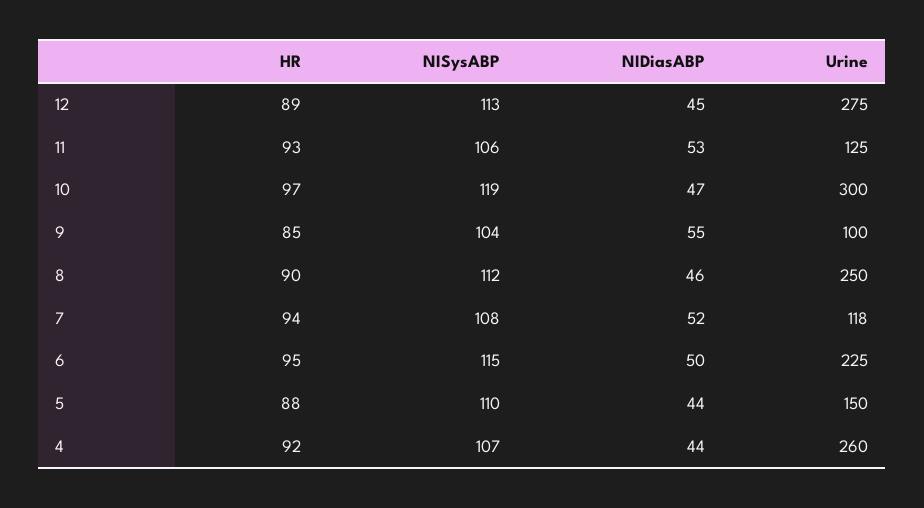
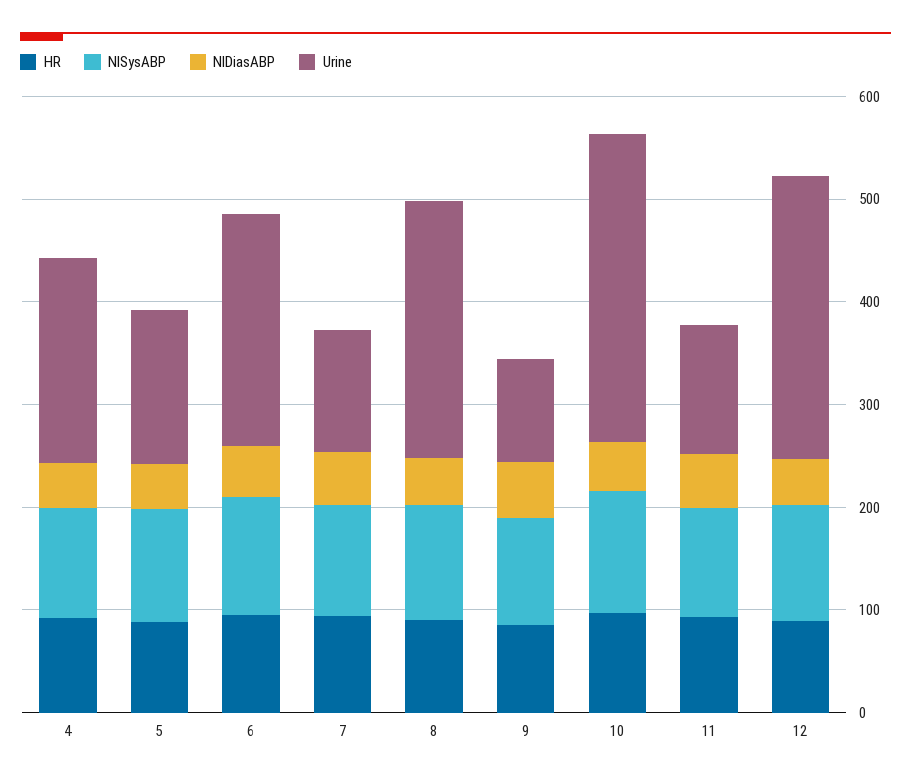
Urine, 4: 260 -> 200

